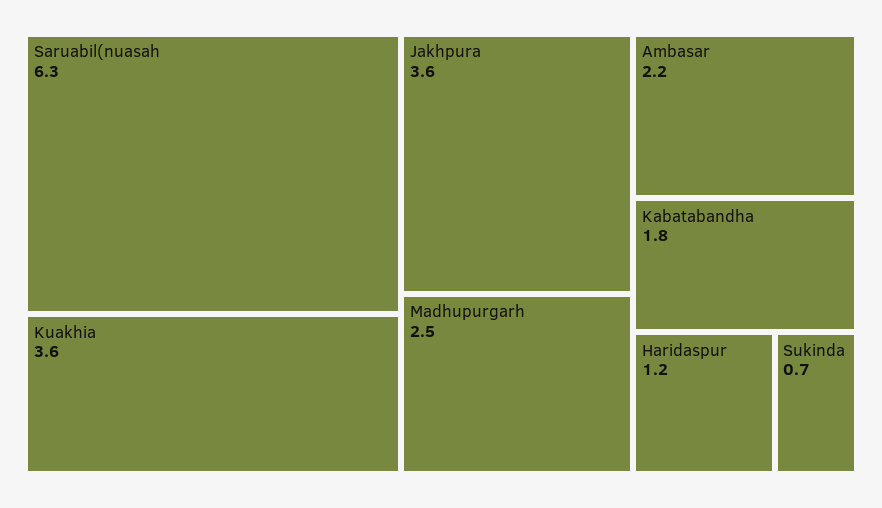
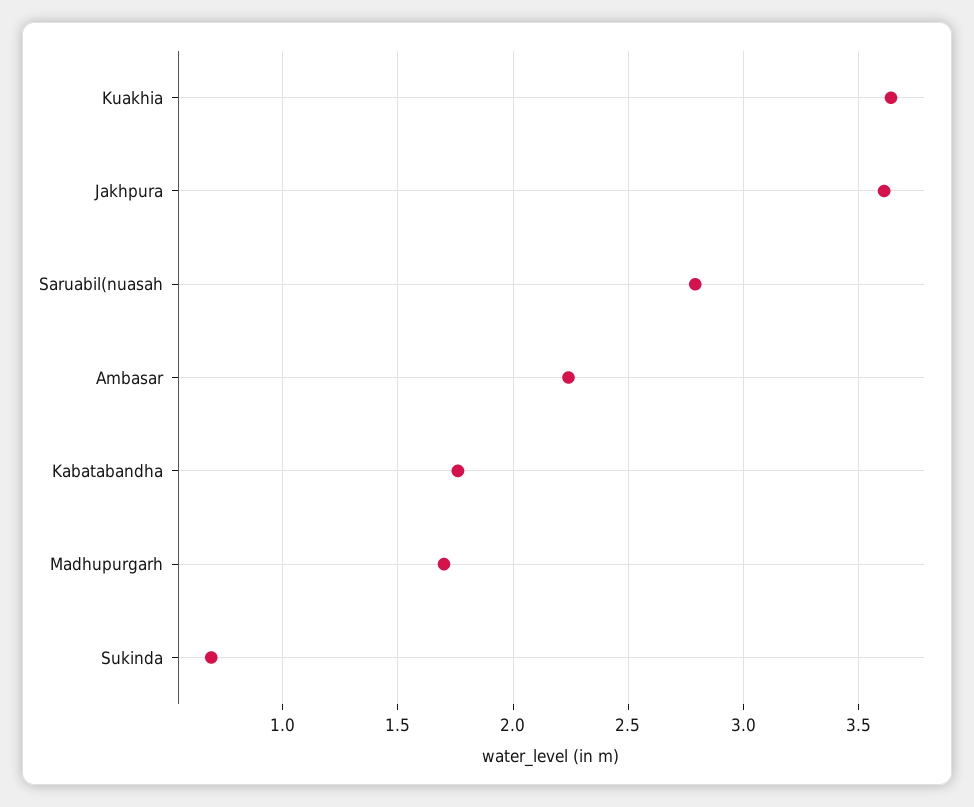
Saruabil(nuasah: 6.3 -> 2.8
Madhupurgarh: 2.5 -> 1.7
Haridaspur: 1.2 -> none

